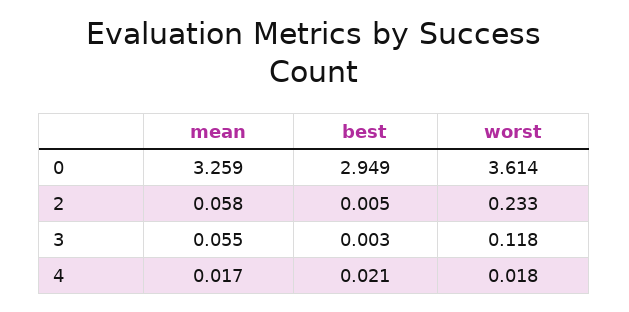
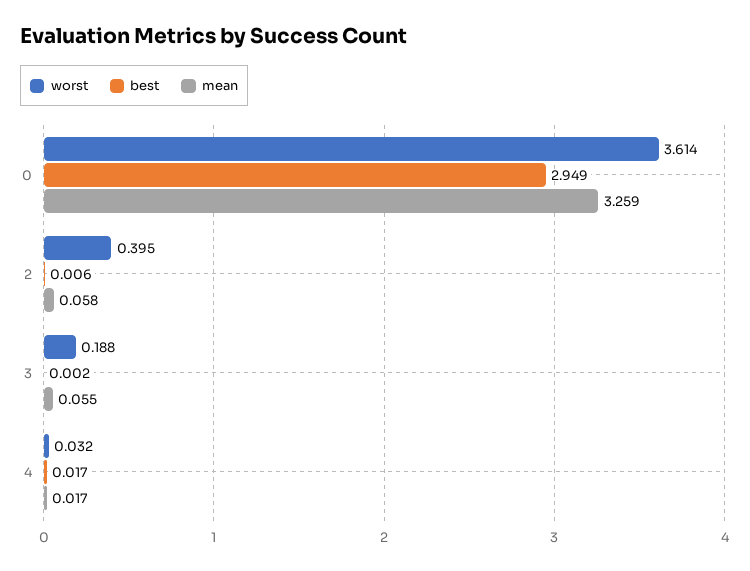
best, 2: 0.005 -> 0.006
worst, 2: 0.233 -> 0.395
best, 3: 0.003 -> 0.002
worst, 3: 0.118 -> 0.188
best, 4: 0.021 -> 0.017
worst, 4: 0.018 -> 0.032

